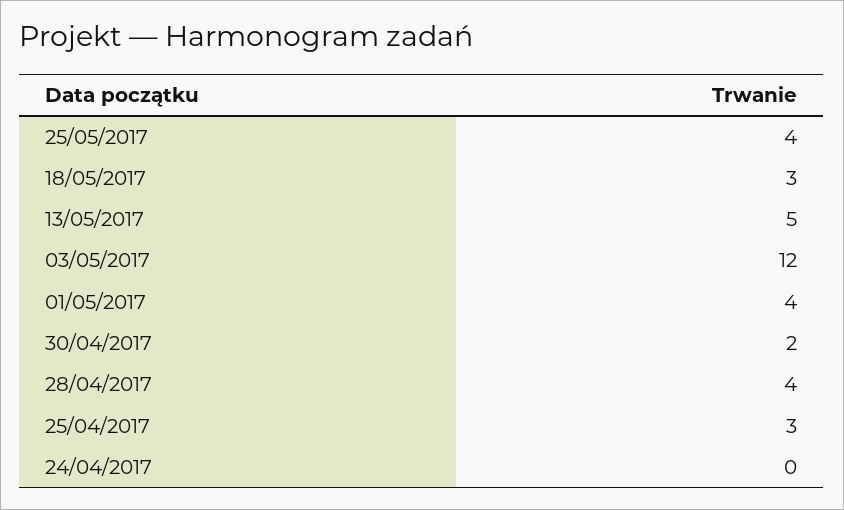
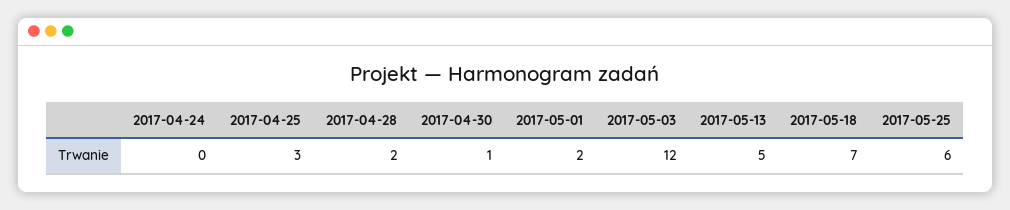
25/05/2017: 4 -> 6
18/05/2017: 3 -> 7
01/05/2017: 4 -> 2
30/04/2017: 2 -> 1
28/04/2017: 4 -> 2

